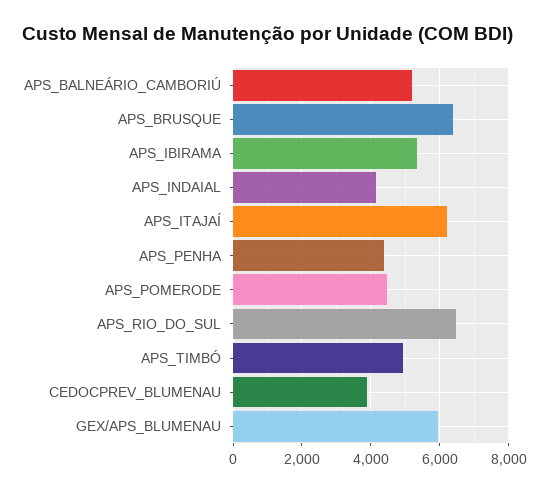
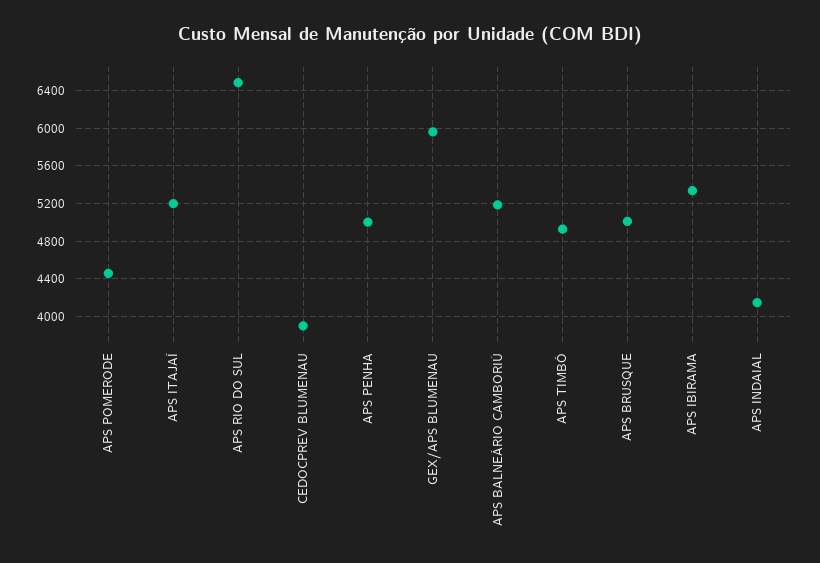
APS_BRUSQUE: 6400 -> 5000
APS_ITAJAÍ: 6200 -> 5200
APS_PENHA: 4400 -> 5000

